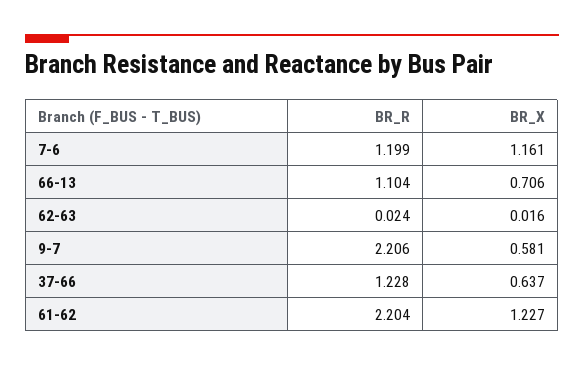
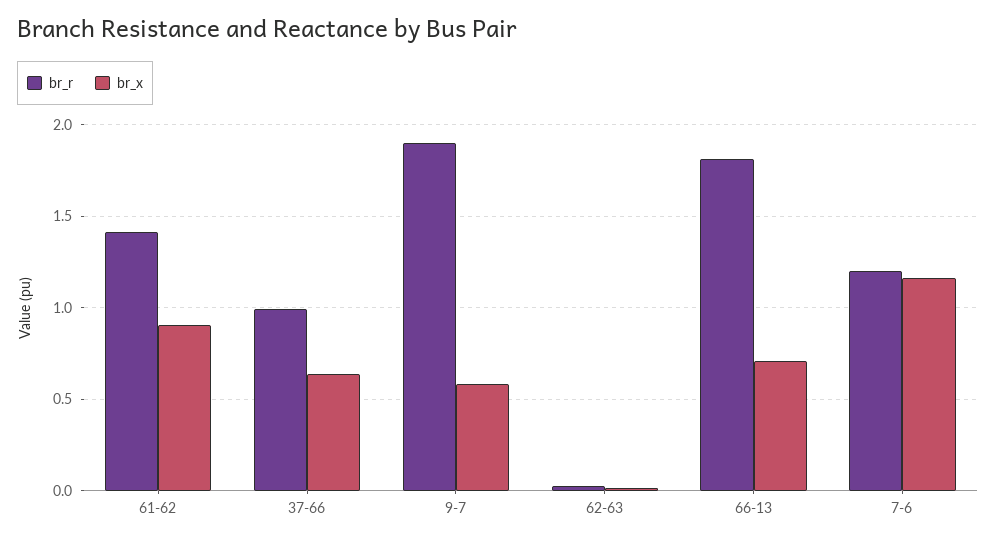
BR_R, 66-13: 1.104 -> 1.8
BR_R, 9-7: 2.206 -> 1.9
BR_R, 37-66: 1.228 -> 1
BR_R, 61-62: 2.204 -> 1.4
BR_X, 61-62: 1.227 -> 0.9

